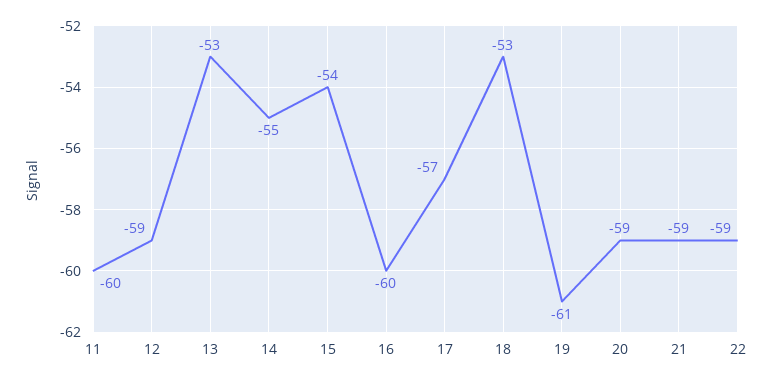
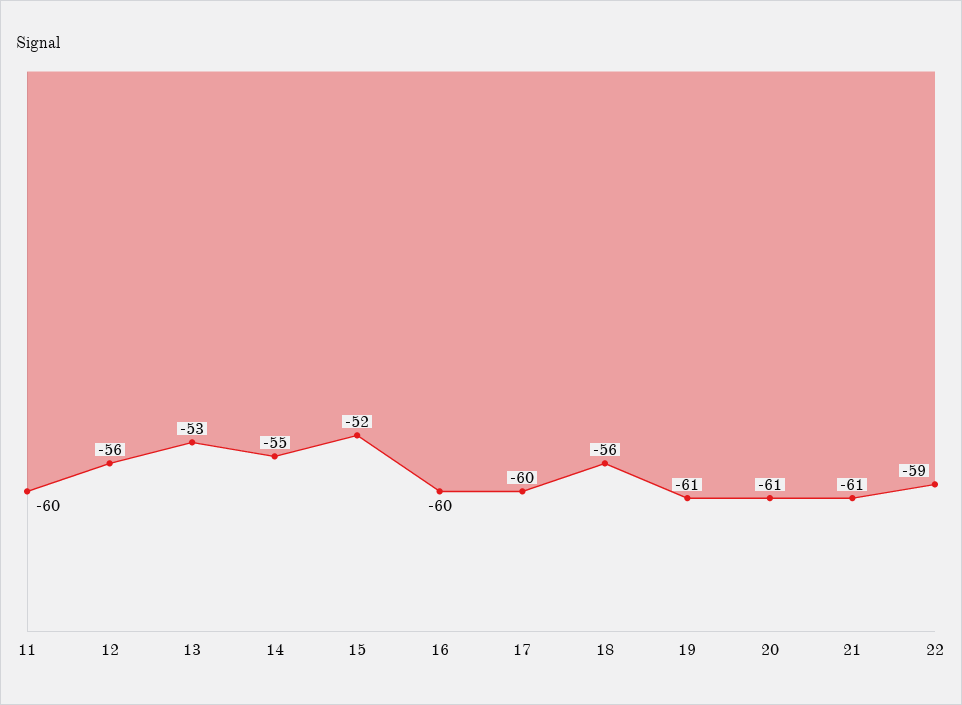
12: -59 -> -56
15: -54 -> -52
17: -57 -> -60
18: -53 -> -56
20: -59 -> -61
21: -59 -> -61

